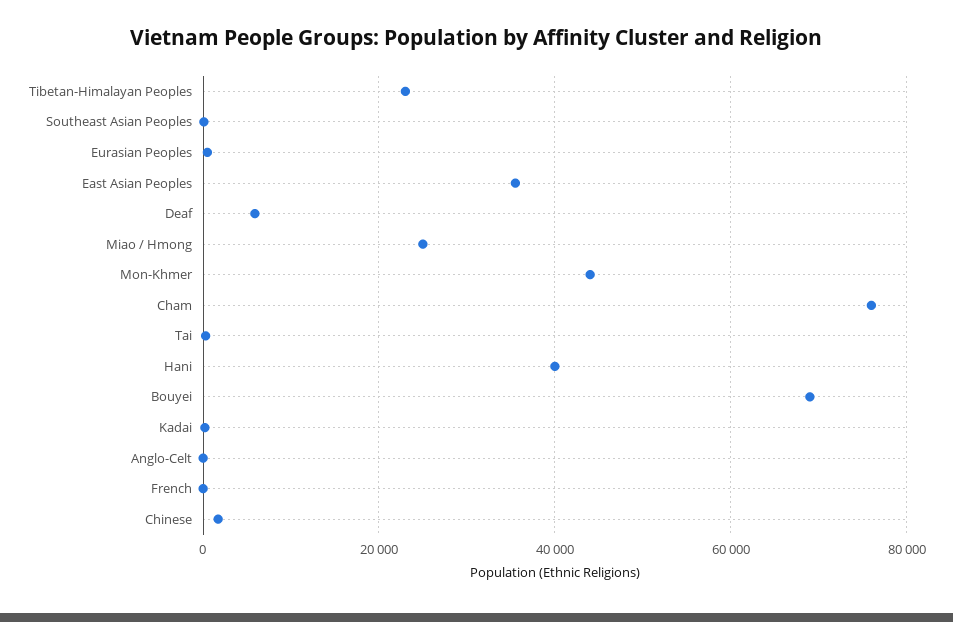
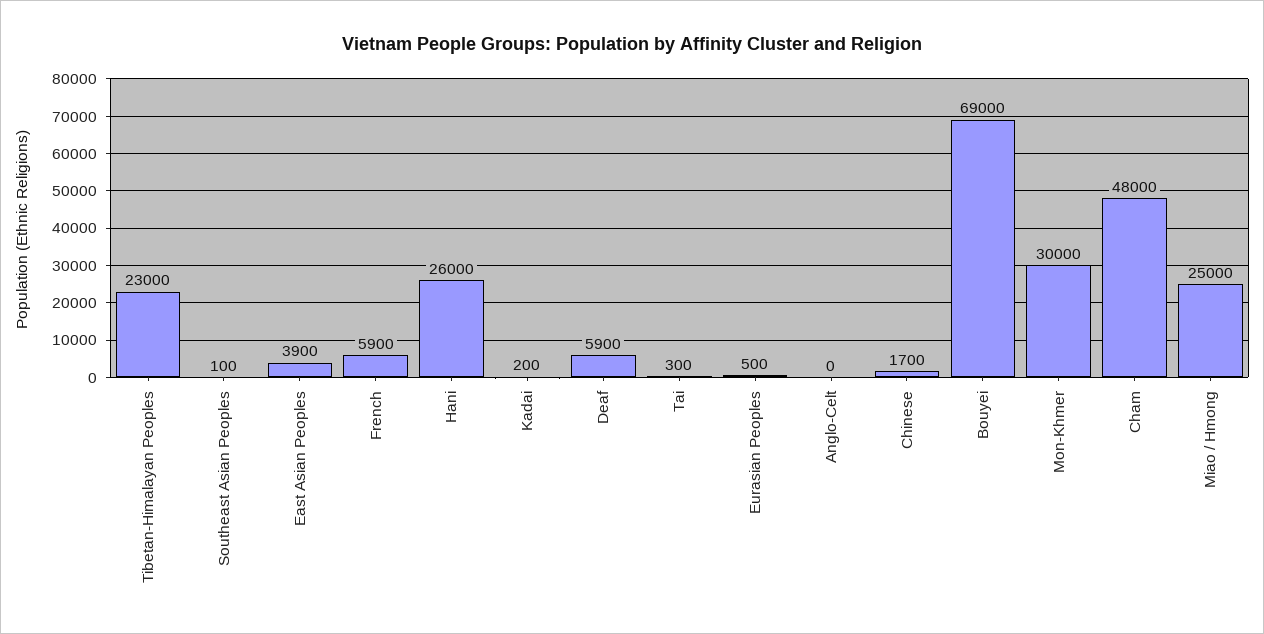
East Asian Peoples: 36000 -> 3900
Mon-Khmer: 44000 -> 30000
Cham: 76000 -> 48000
Hani: 40000 -> 26000
French: 0 -> 5900

